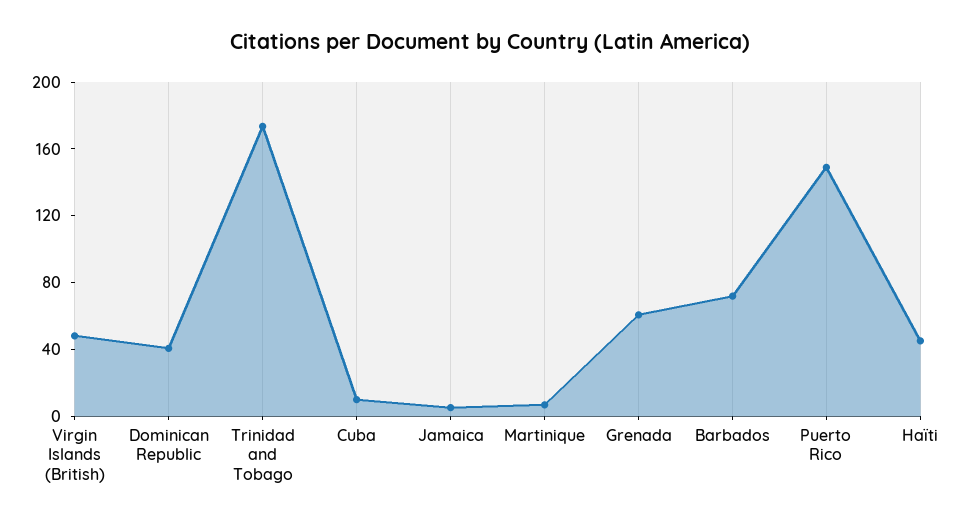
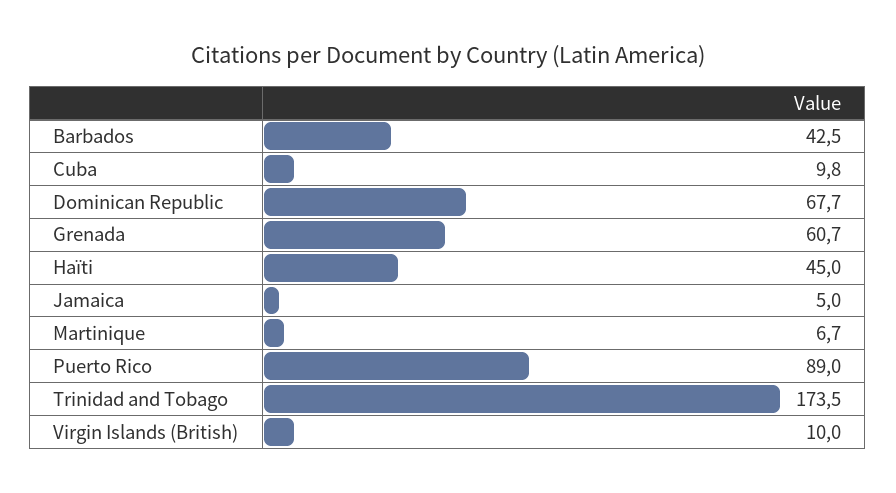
Virgin Islands (British): 50 -> 10
Dominican Republic: 40 -> 67.7
Barbados: 70 -> 42.5
Puerto Rico: 150 -> 89

